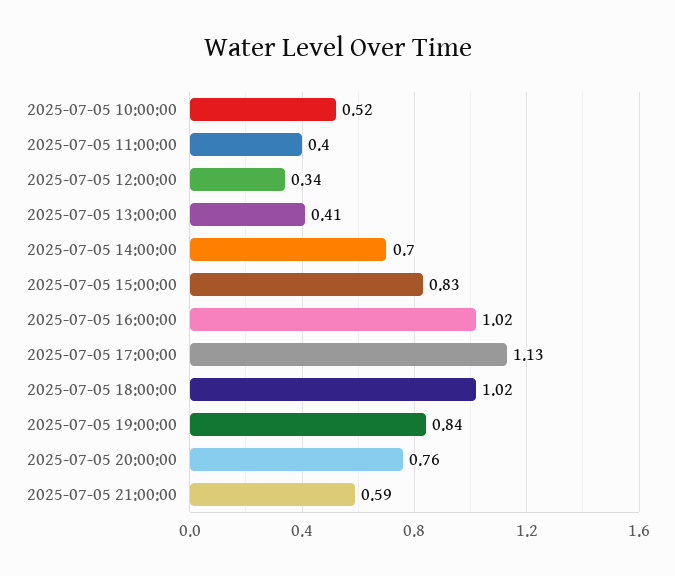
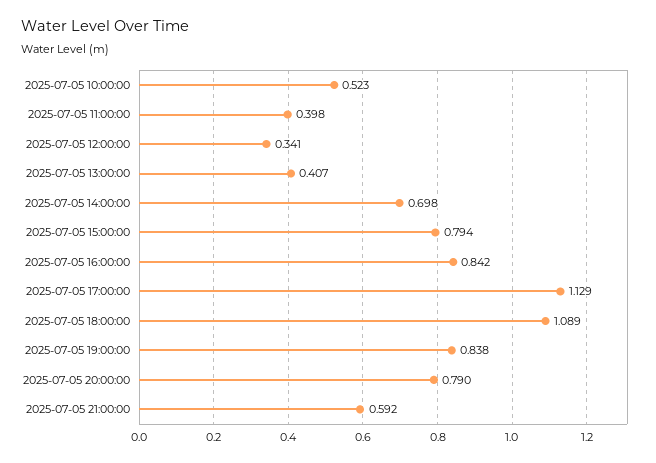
2025-07-05 15:00:00: 0.83 -> 0.794
2025-07-05 16:00:00: 1.02 -> 0.842
2025-07-05 18:00:00: 1.02 -> 1.089
2025-07-05 20:00:00: 0.76 -> 0.79

